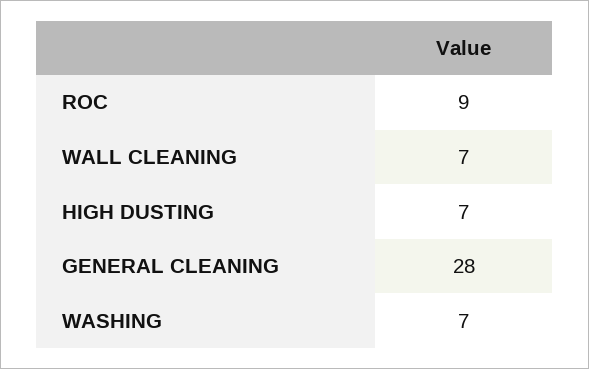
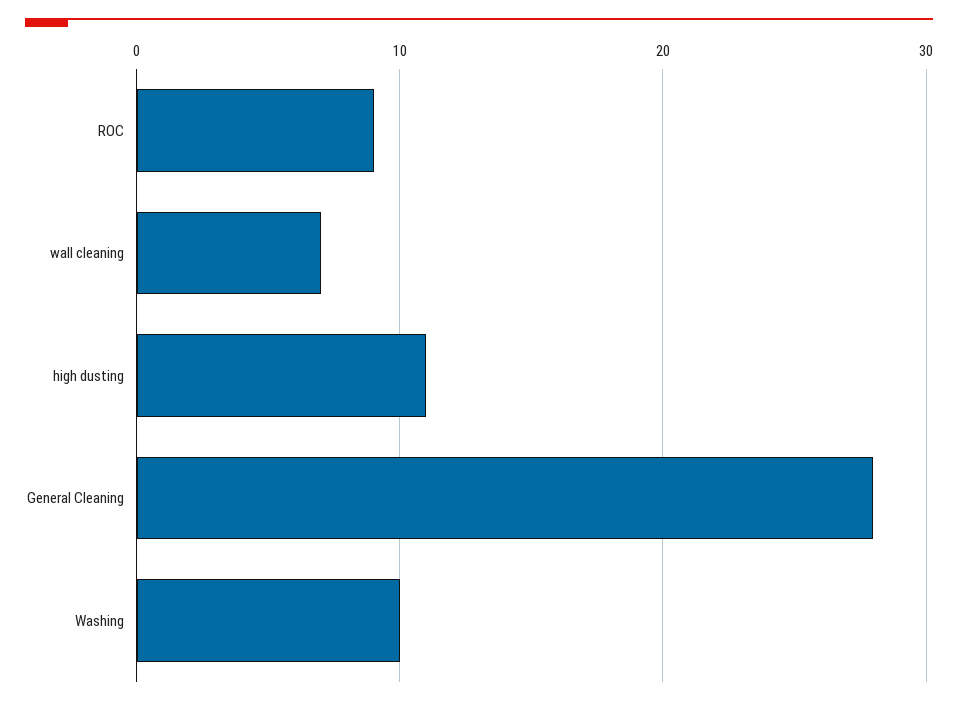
HIGH DUSTING: 7 -> 11
WASHING: 7 -> 10

